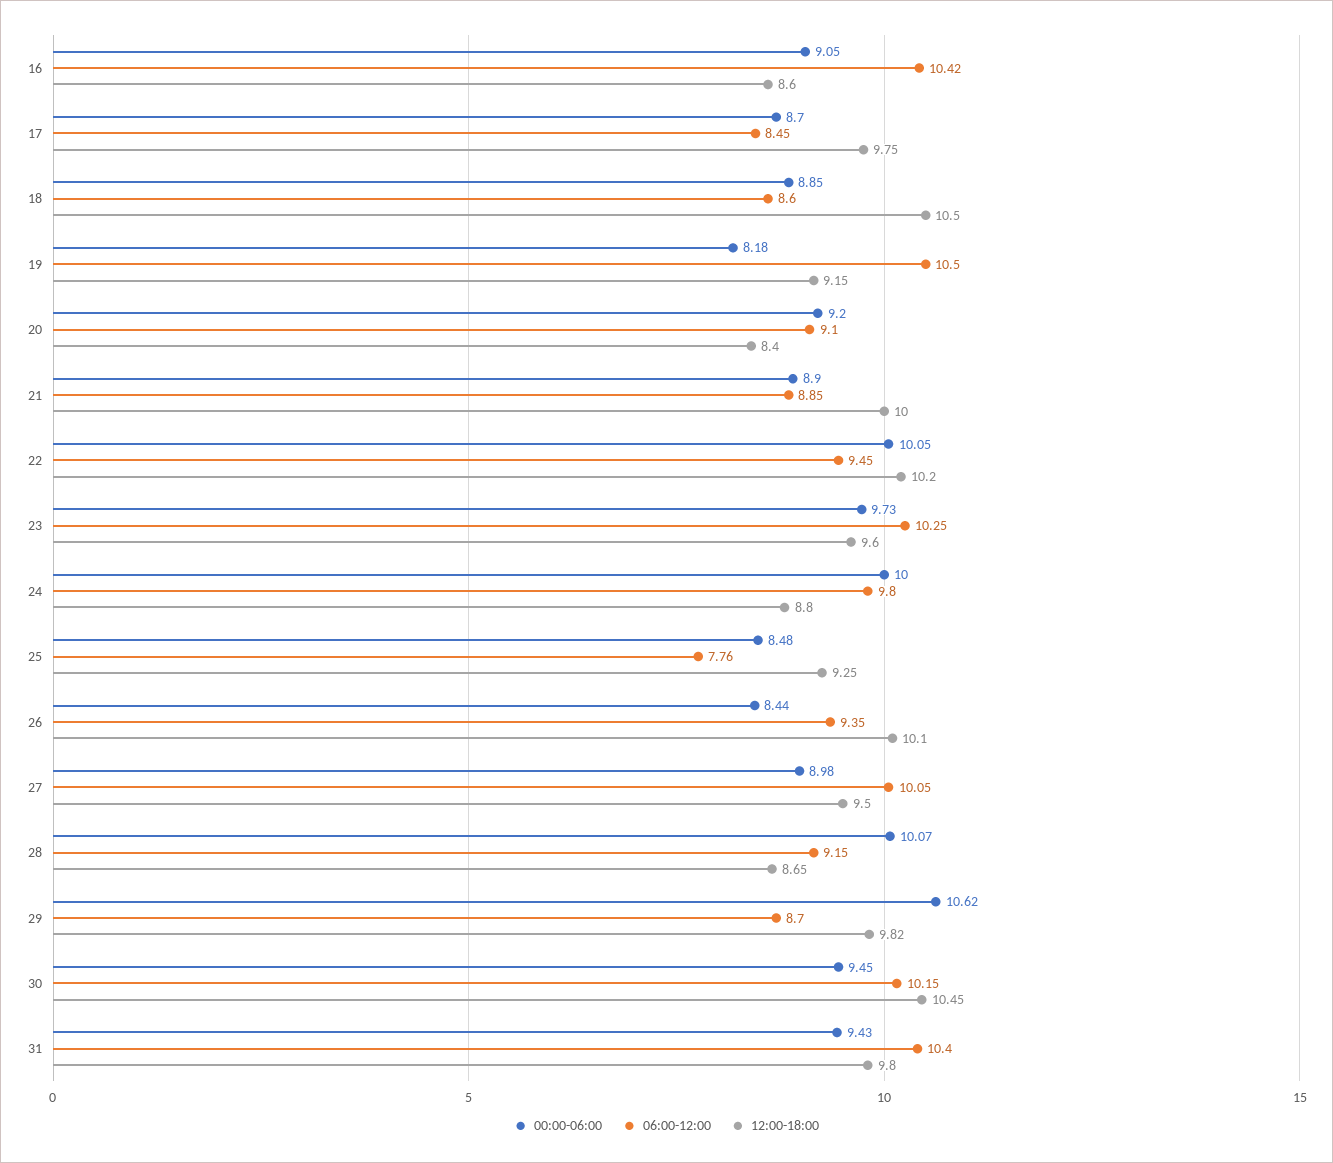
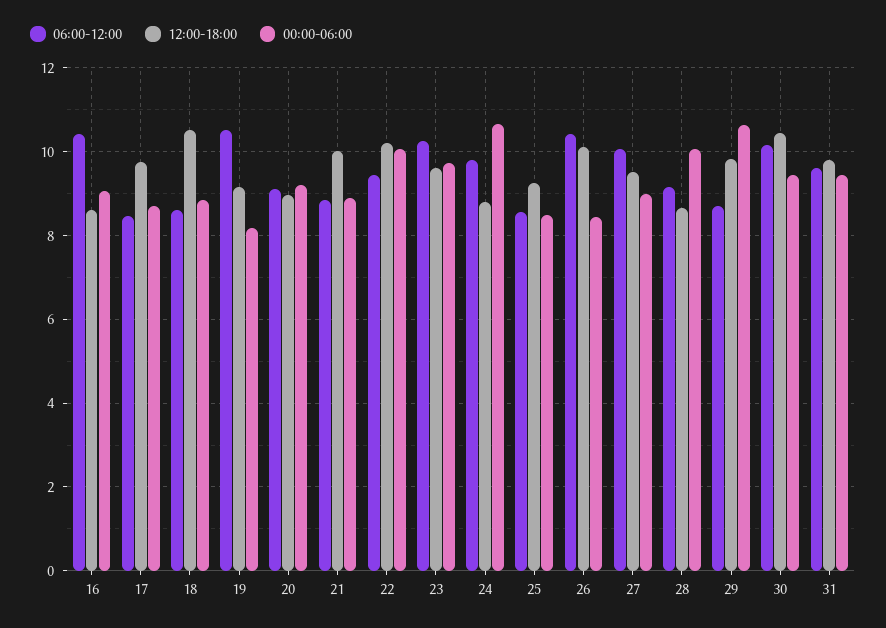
12:00-18:00, 20: 8.4 -> 9
00:00-06:00, 24: 10 -> 10.6
06:00-12:00, 25: 7.76 -> 8.6
06:00-12:00, 26: 9.35 -> 10.4
06:00-12:00, 31: 10.4 -> 9.6

